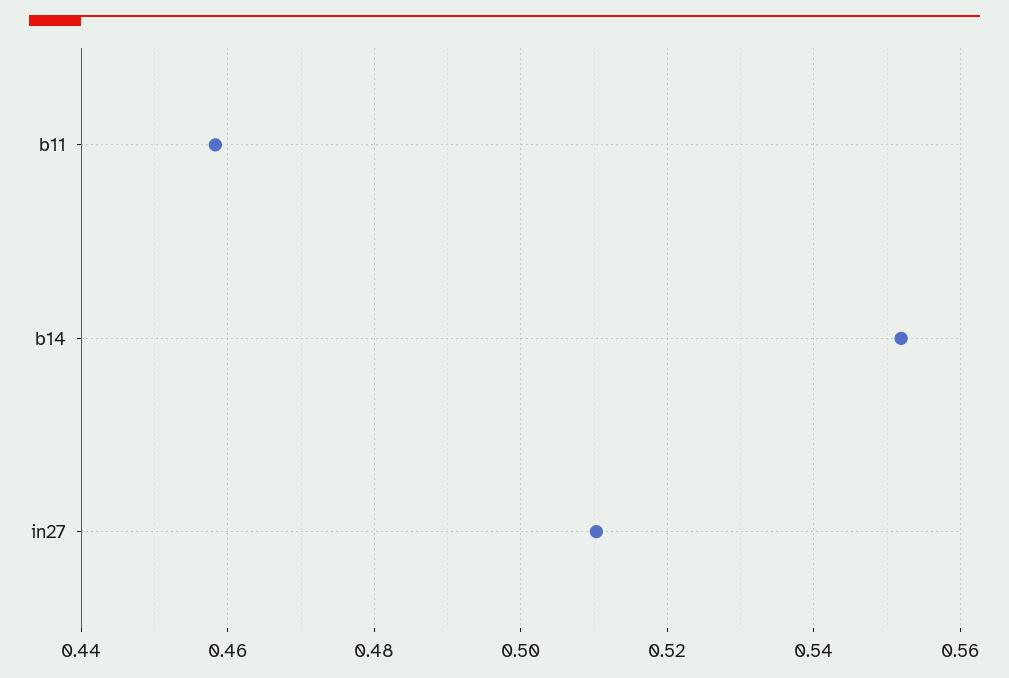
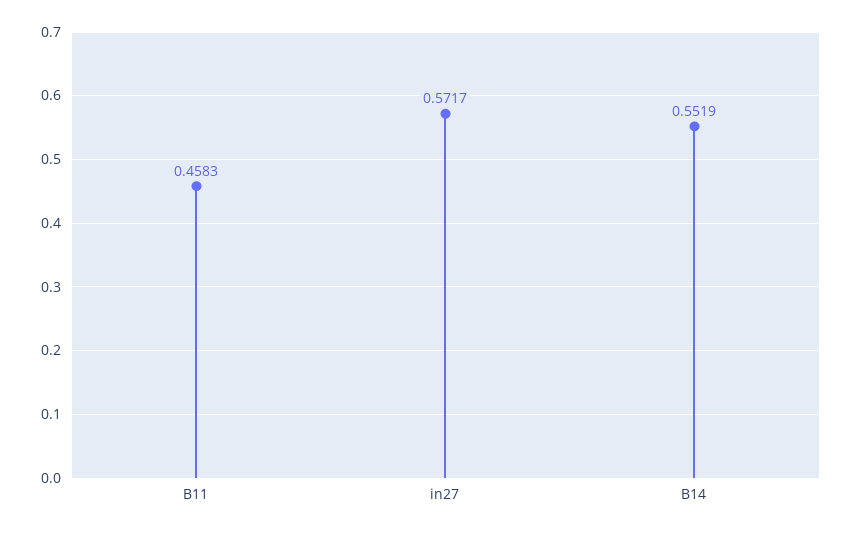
in27: 0.51 -> 0.5717

